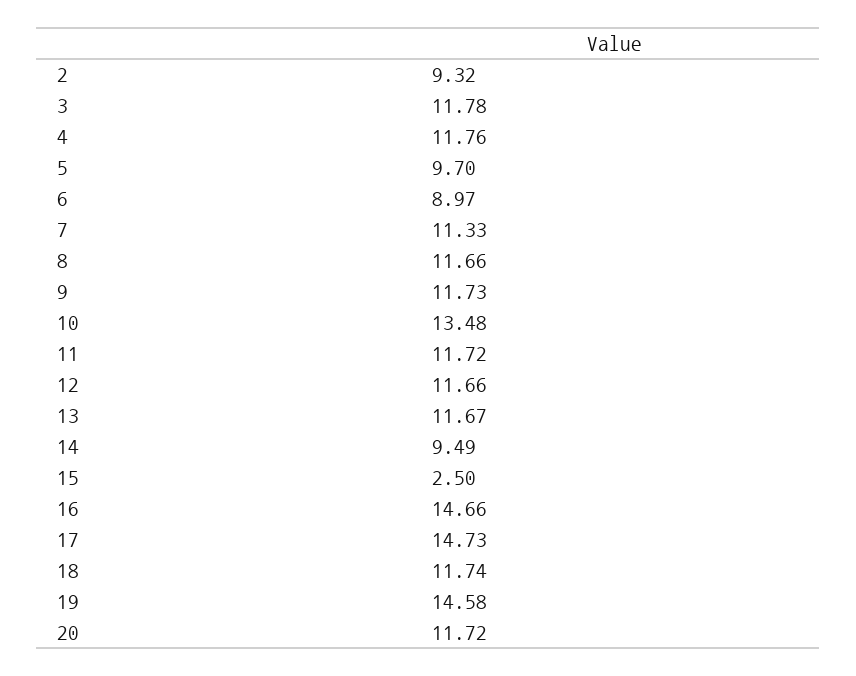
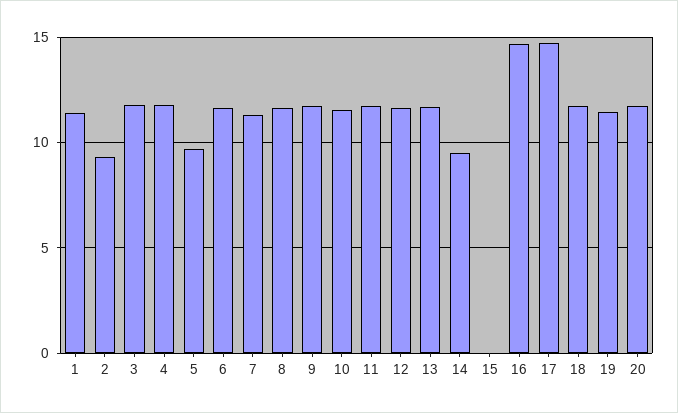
6: 8.97 -> 11.5
10: 13.48 -> 11.5
15: 2.5 -> 0
19: 14.58 -> 11.5
1: none -> 11.5

